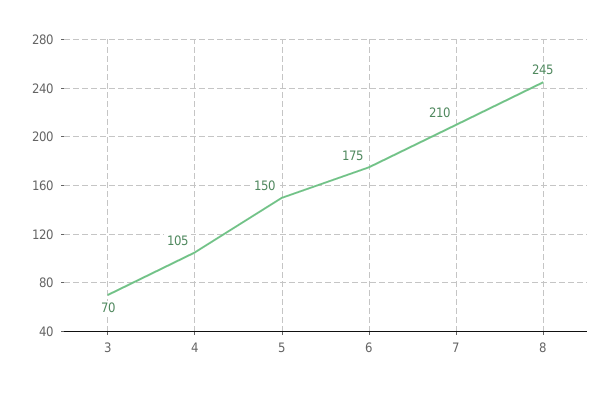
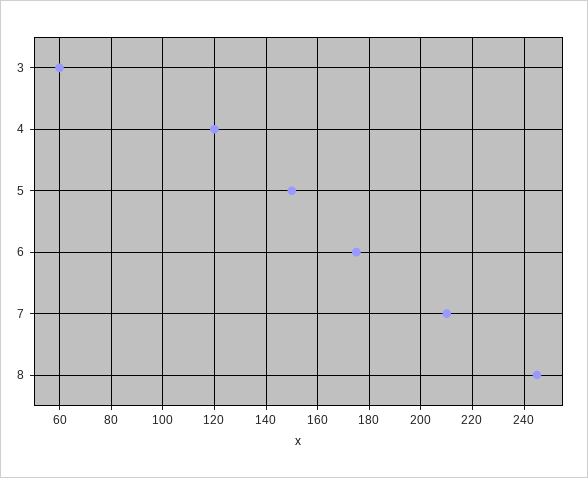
3: 70 -> 60
4: 105 -> 120

